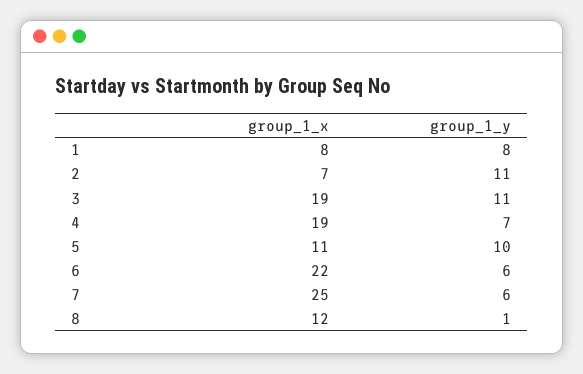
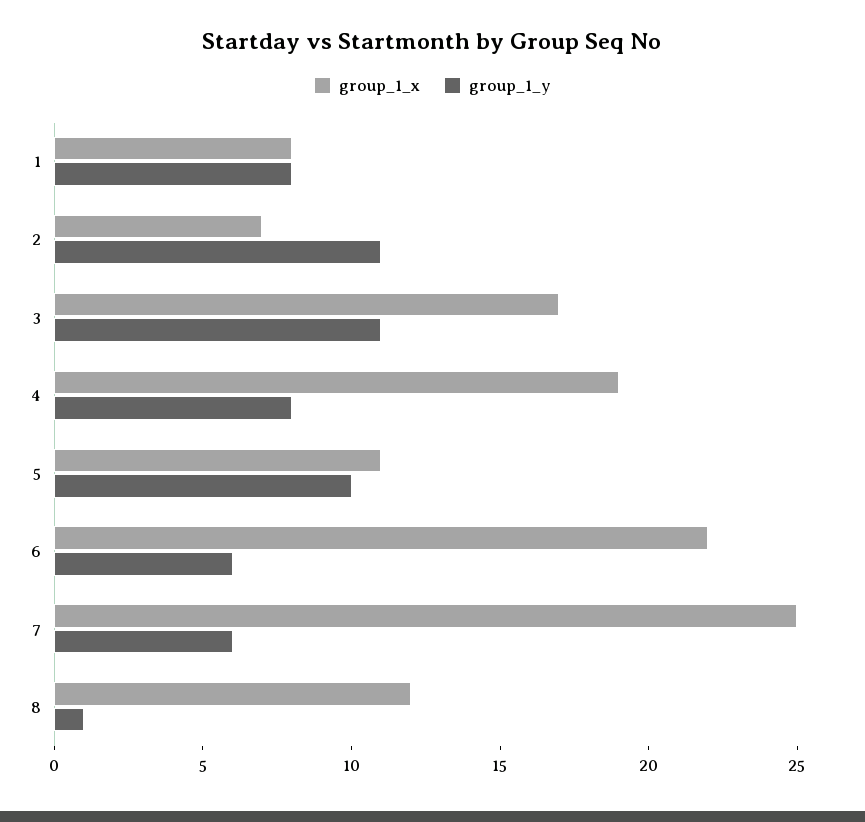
group_1_x, 3: 19 -> 17
group_1_y, 4: 7 -> 8

